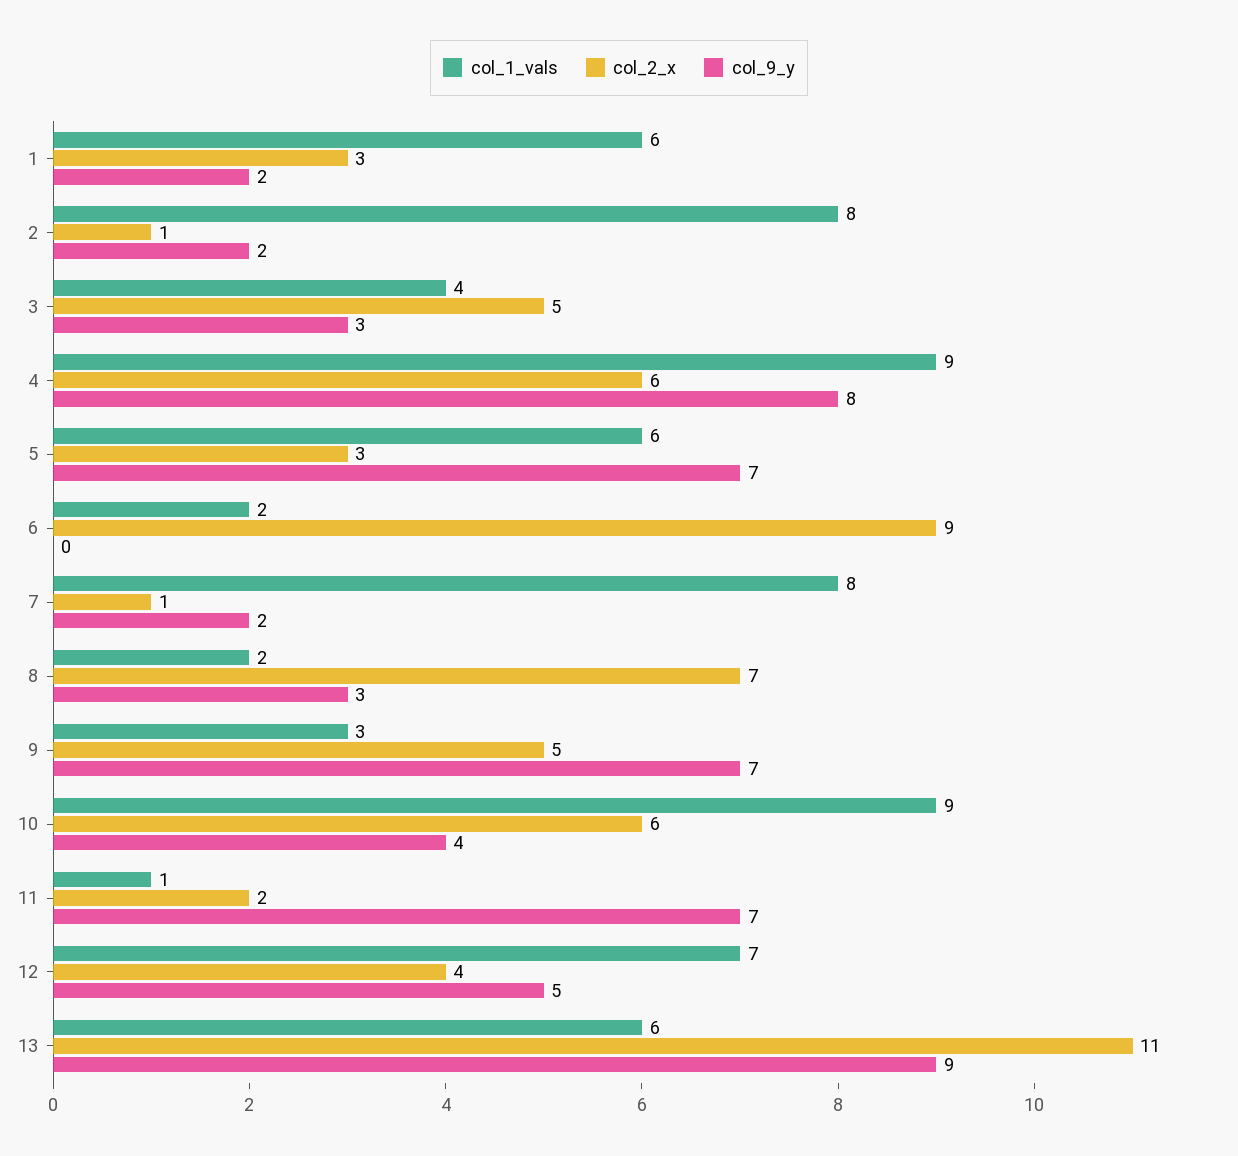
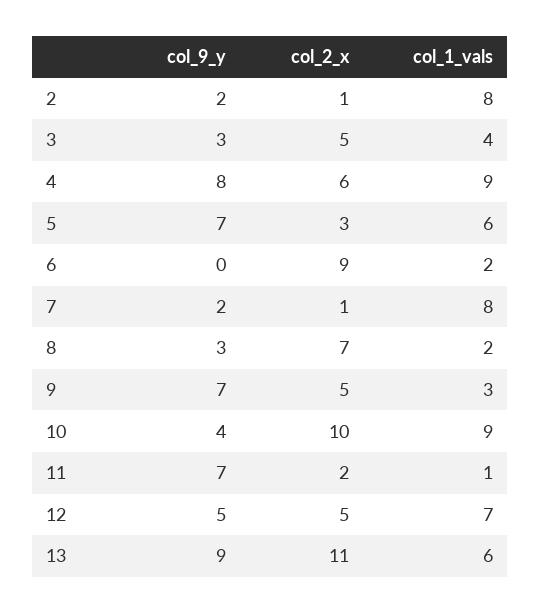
col_1_vals, 1: 6 -> none
col_2_x, 1: 3 -> none
col_9_y, 1: 2 -> none
col_2_x, 10: 6 -> 10
col_2_x, 12: 4 -> 5

